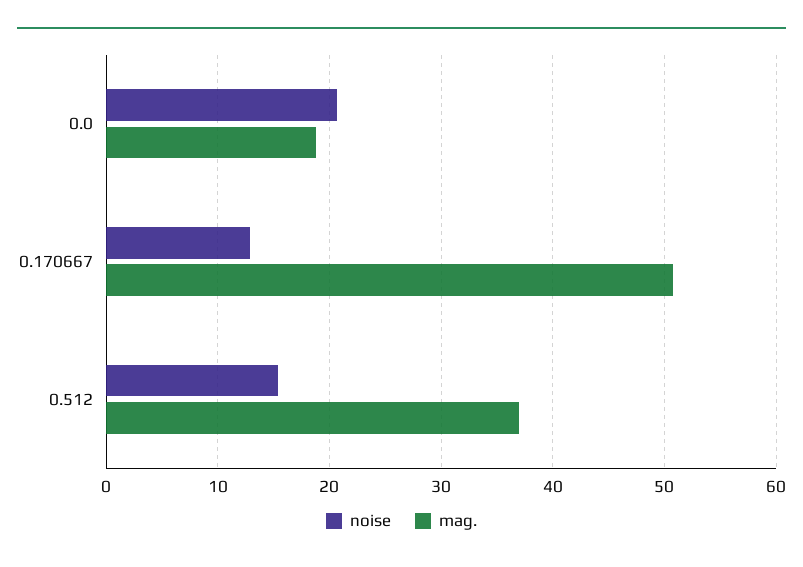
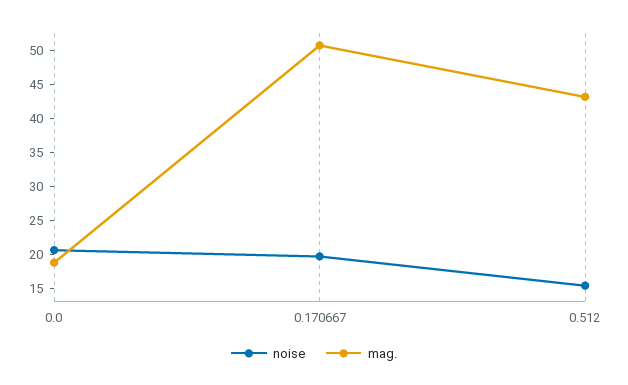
noise, 0.170667: 13 -> 20
mag., 0.512: 37 -> 42.5

